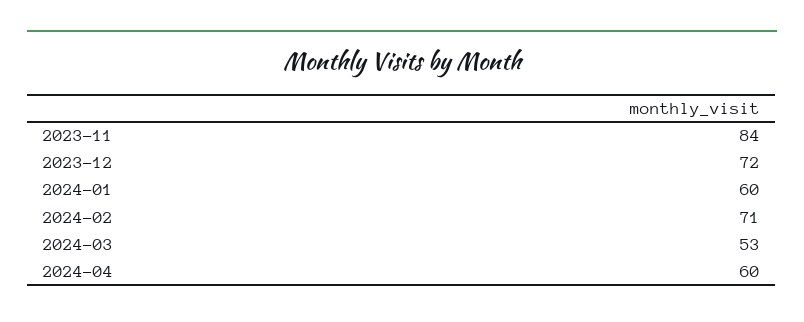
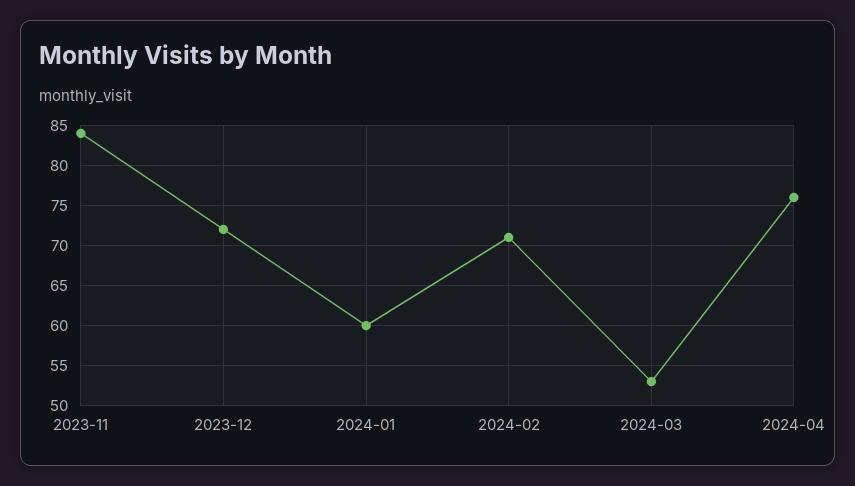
2024-04: 60 -> 76

